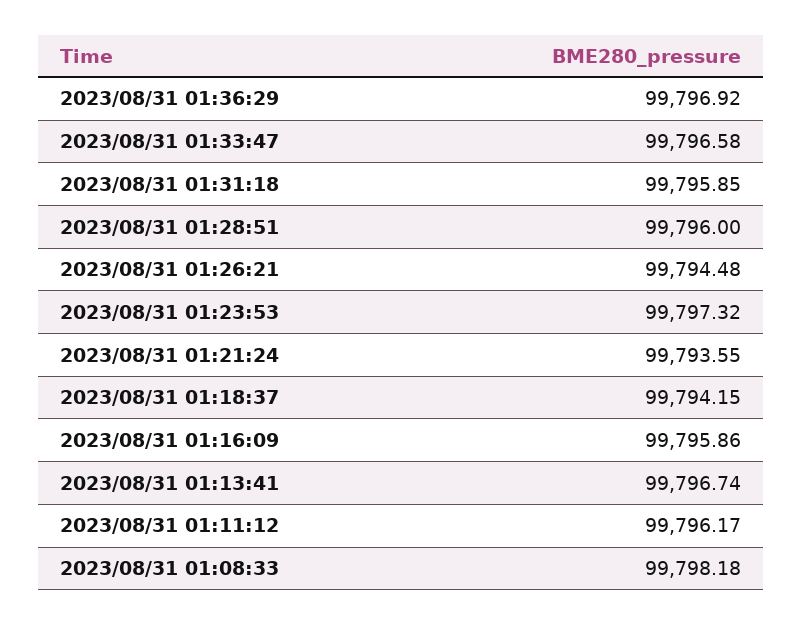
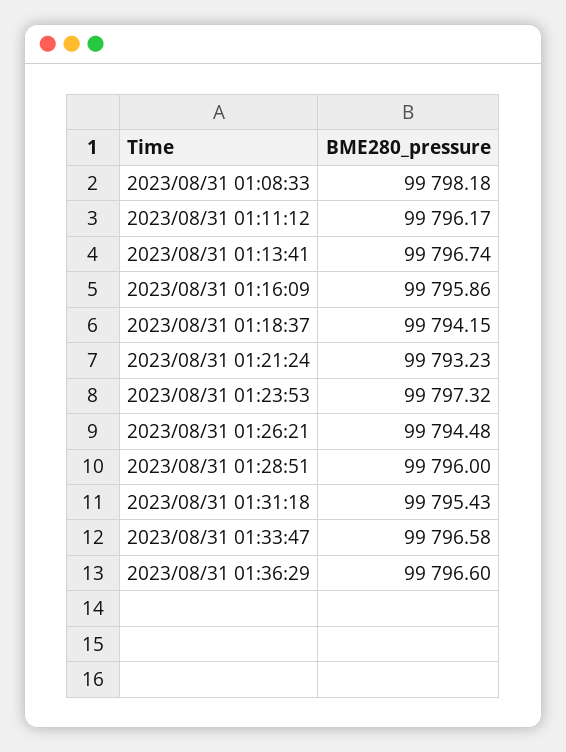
2023/08/31 01:36:29: 99796.92 -> 99796.6
2023/08/31 01:31:18: 99795.85 -> 99795.43
2023/08/31 01:21:24: 99793.55 -> 99793.23

